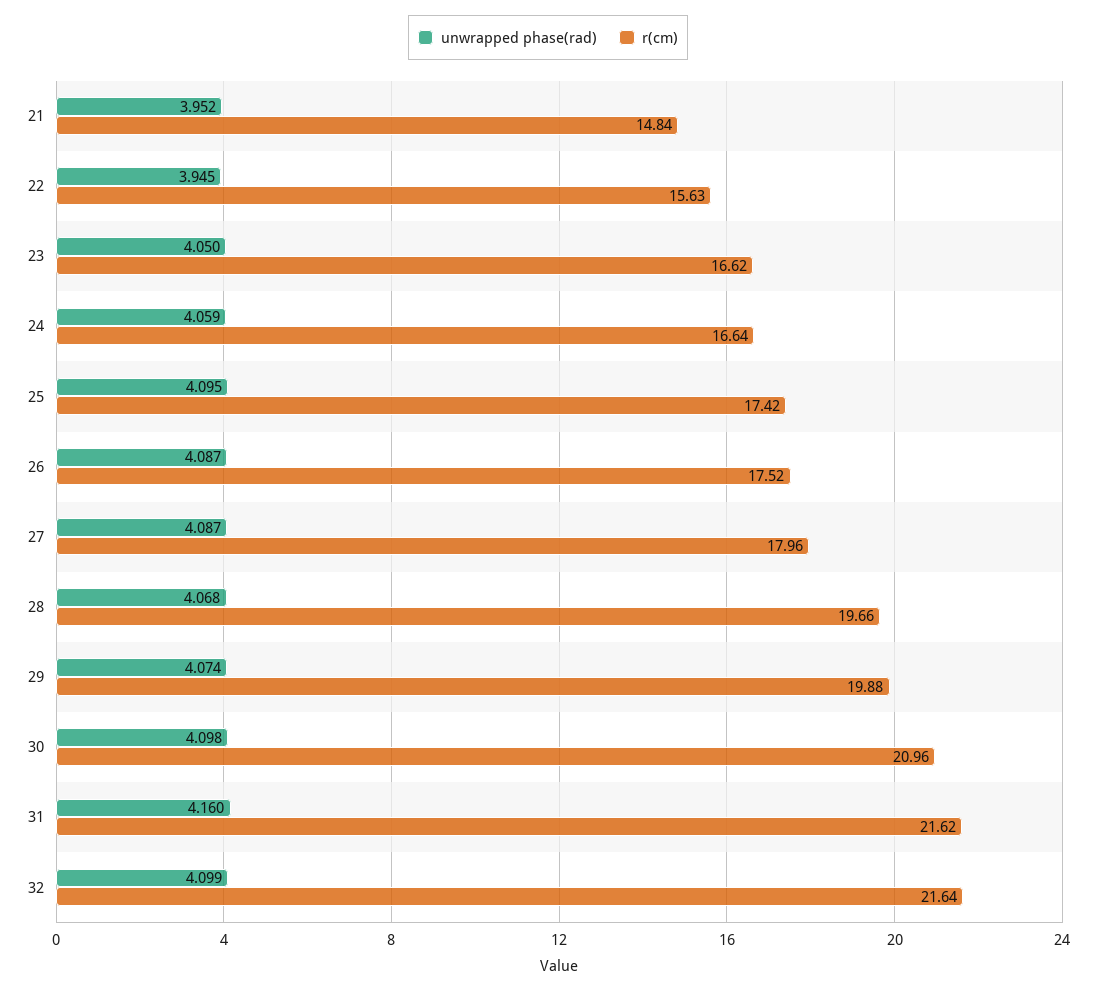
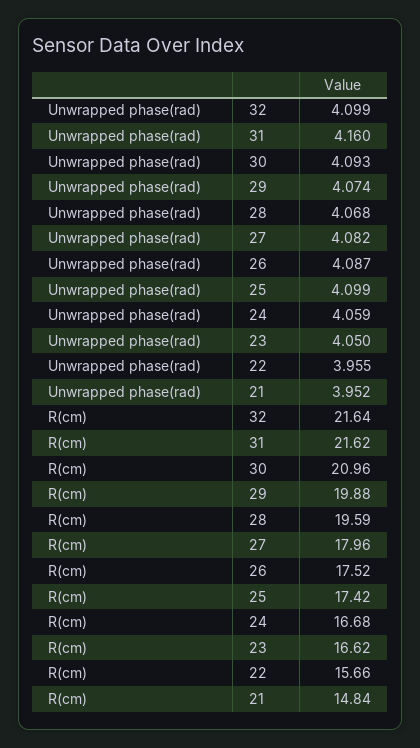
unwrapped phase(rad), 22: 3.945 -> 3.955
r(cm), 22: 15.63 -> 15.66
r(cm), 24: 16.64 -> 16.68
unwrapped phase(rad), 25: 4.095 -> 4.099
unwrapped phase(rad), 27: 4.087 -> 4.082
r(cm), 28: 19.66 -> 19.59
unwrapped phase(rad), 30: 4.098 -> 4.093

